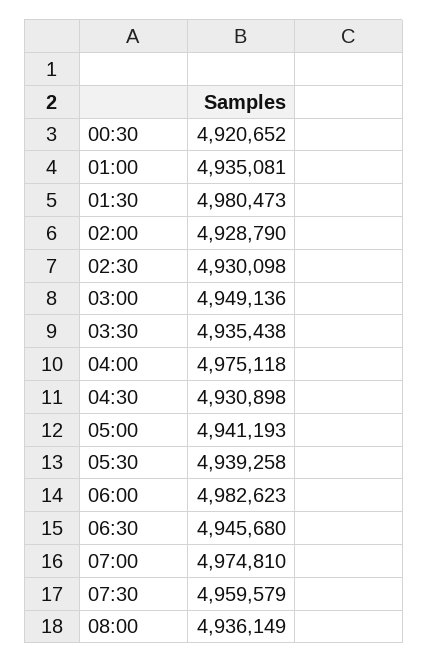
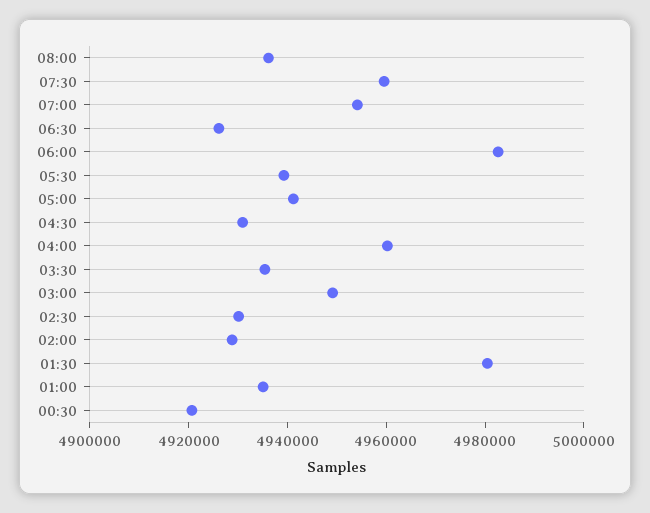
04:00: 4975118 -> 4960000
06:30: 4945680 -> 4925000
07:00: 4974810 -> 4955000

